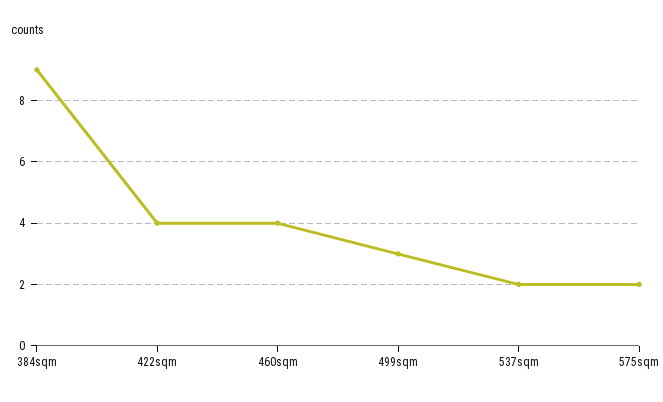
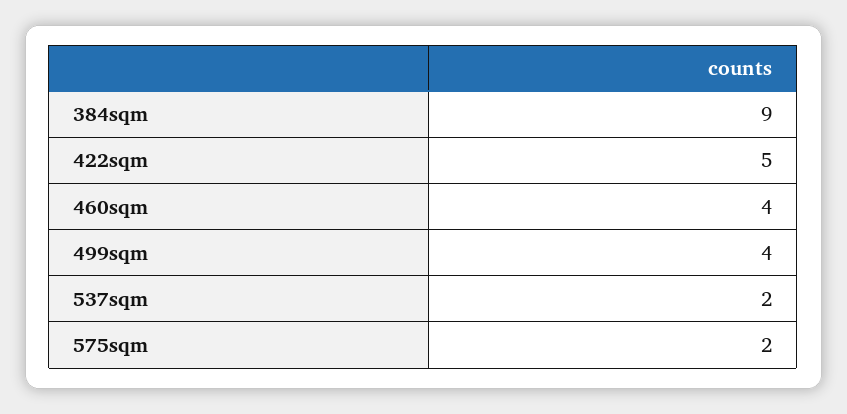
422sqm: 4 -> 5
499sqm: 3 -> 4

